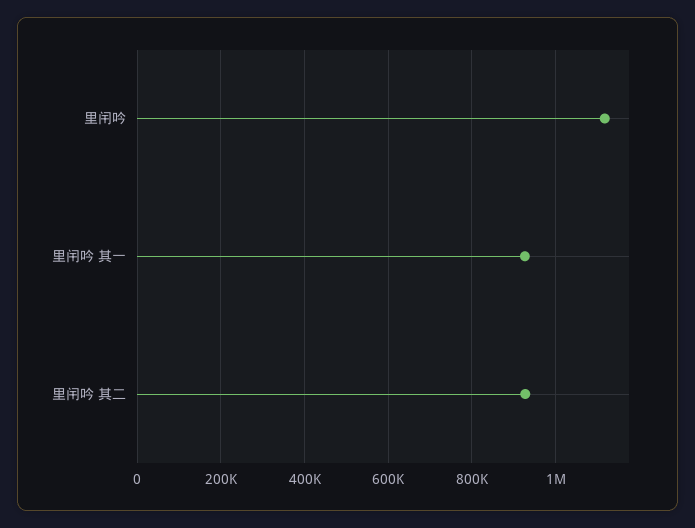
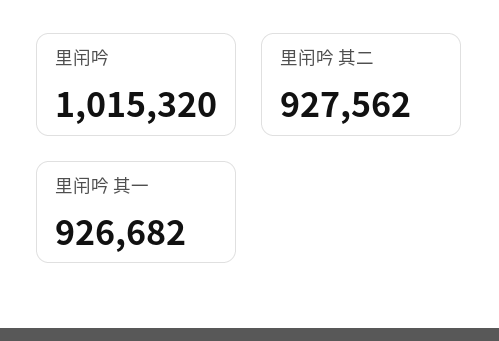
里闬吟: 1120000 -> 1015320

